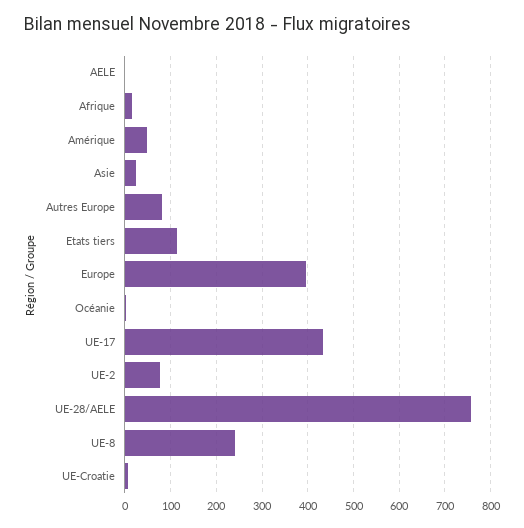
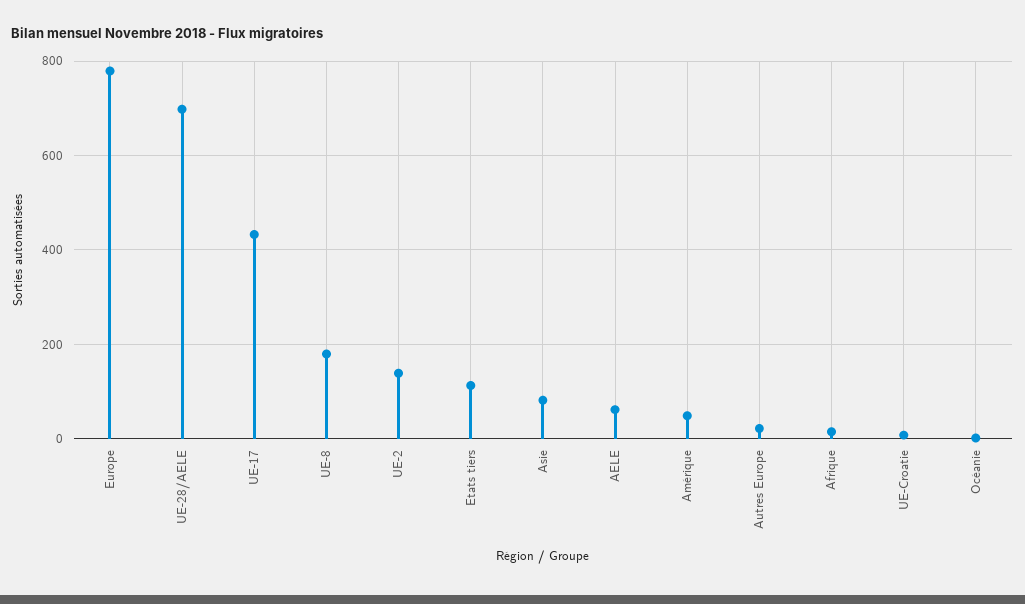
AELE: 0 -> 60
Asie: 20 -> 80
Autres Europe: 80 -> 20
Europe: 400 -> 780
UE-2: 80 -> 140
UE-28/AELE: 760 -> 700
UE-8: 240 -> 180

